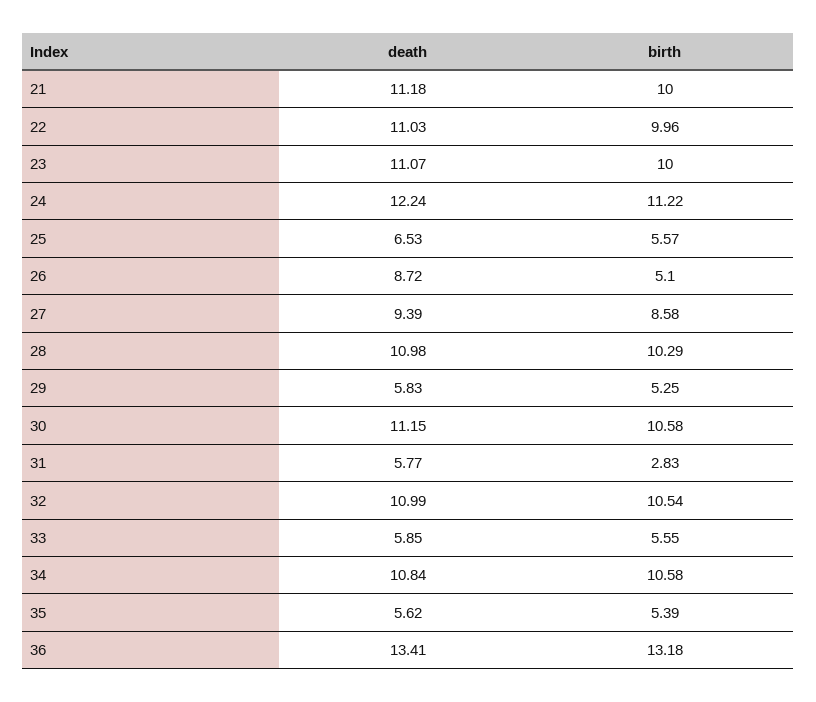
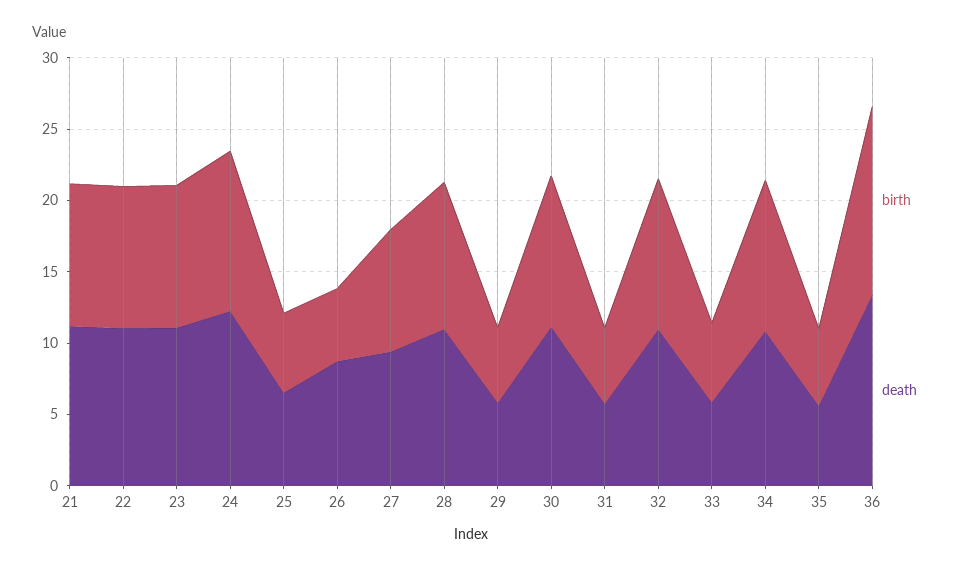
birth, 31: 2.83 -> 5

